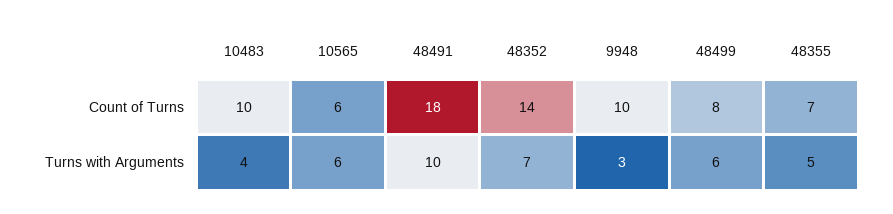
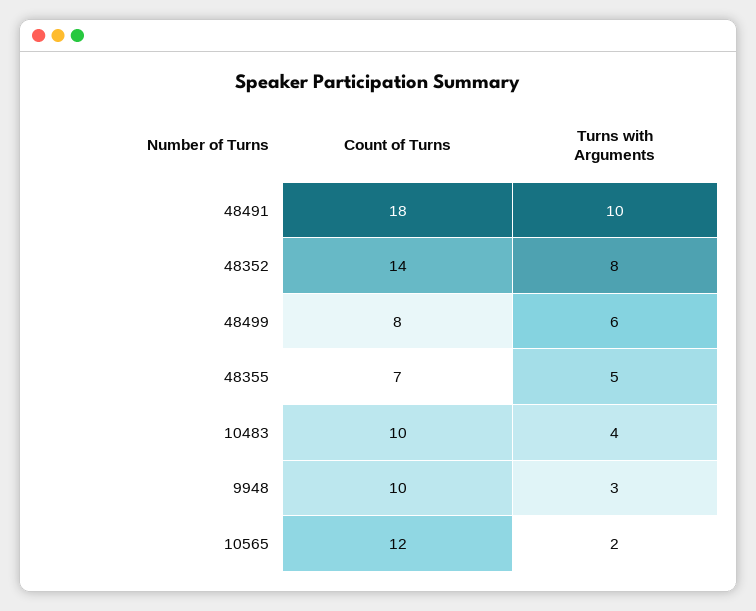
10565, Count of Turns: 6 -> 12
10565, Turns with Arguments: 6 -> 2
48352, Turns with Arguments: 7 -> 8

